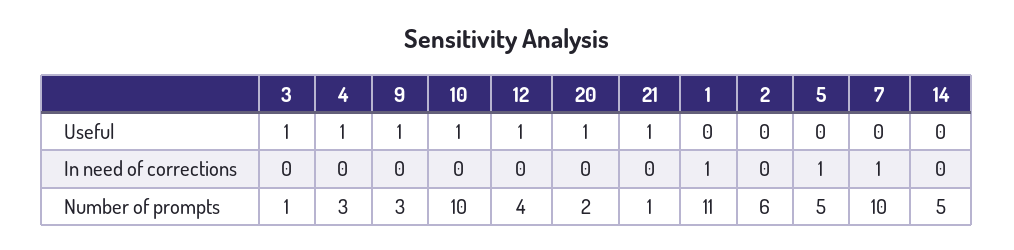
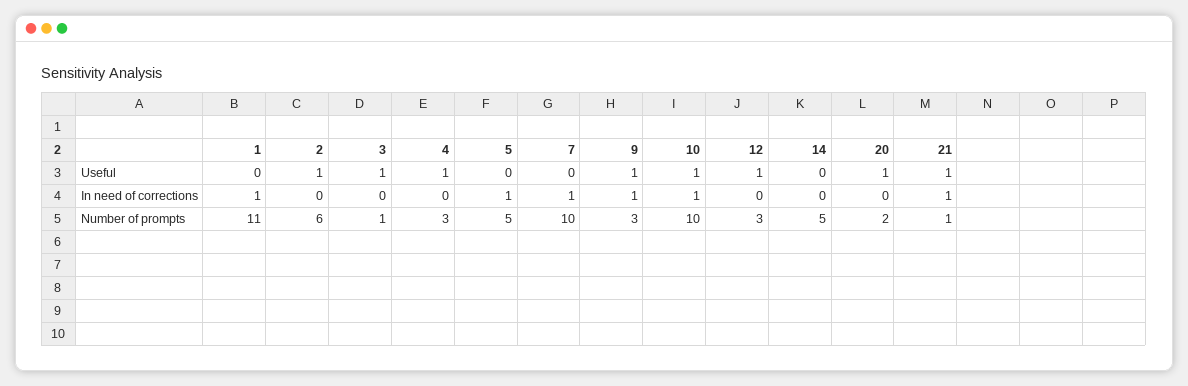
2, Useful: 0 -> 1
9, In need of corrections: 0 -> 1
10, In need of corrections: 0 -> 1
21, In need of corrections: 0 -> 1
12, Number of prompts: 4 -> 3

